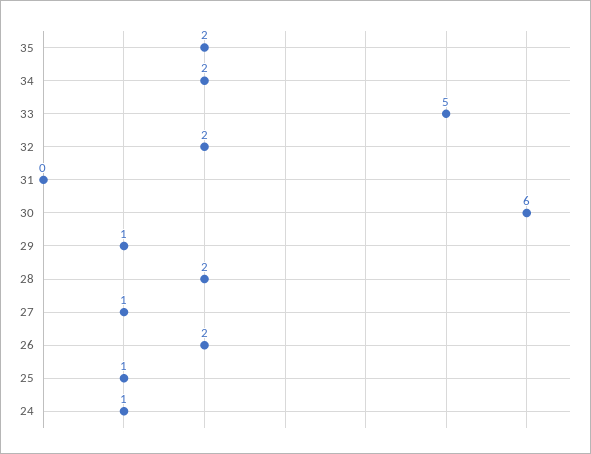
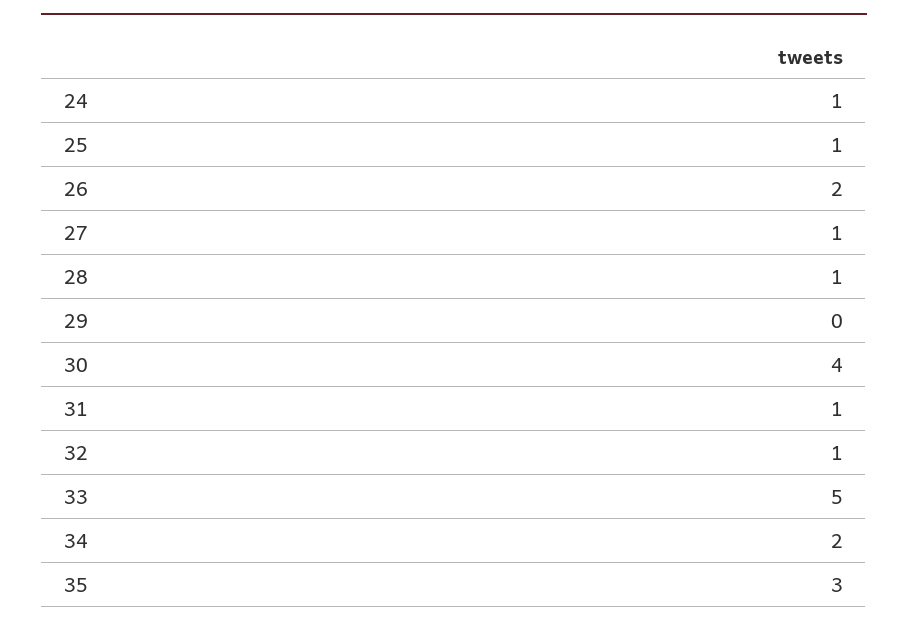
35: 2 -> 3
32: 2 -> 1
31: 0 -> 1
30: 6 -> 4
29: 1 -> 0
28: 2 -> 1

